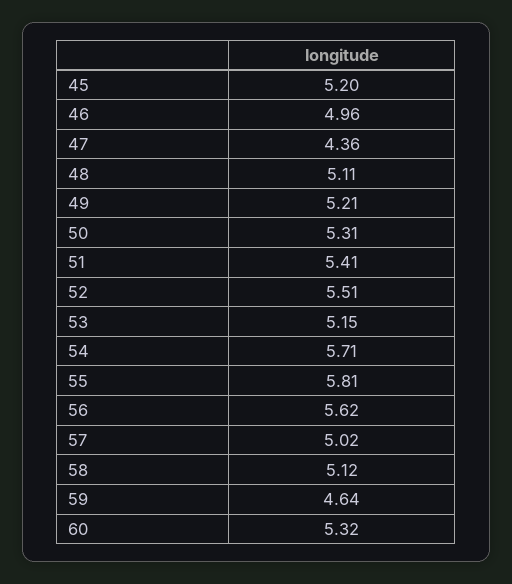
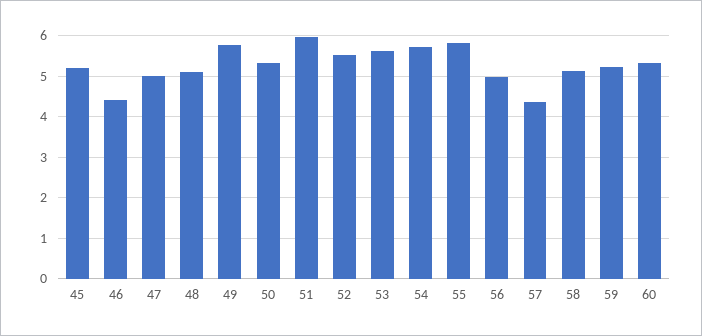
46: 4.96 -> 4.4
47: 4.36 -> 5
49: 5.21 -> 5.8
51: 5.41 -> 6
53: 5.15 -> 5.6
56: 5.62 -> 5
57: 5.02 -> 4.4
59: 4.64 -> 5.2

